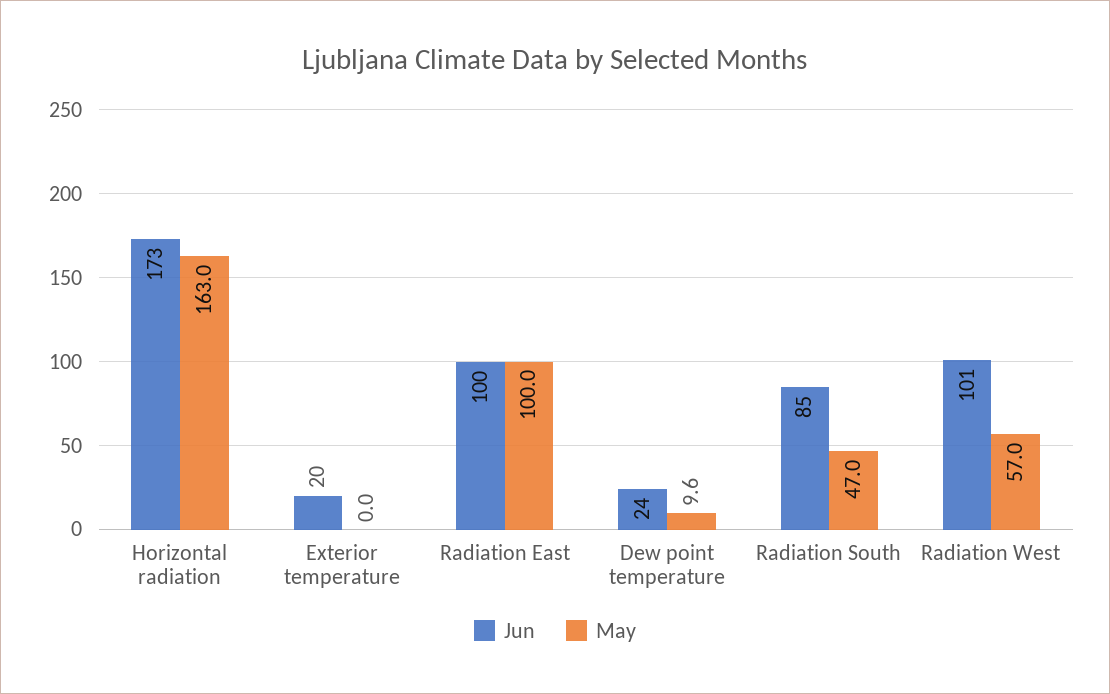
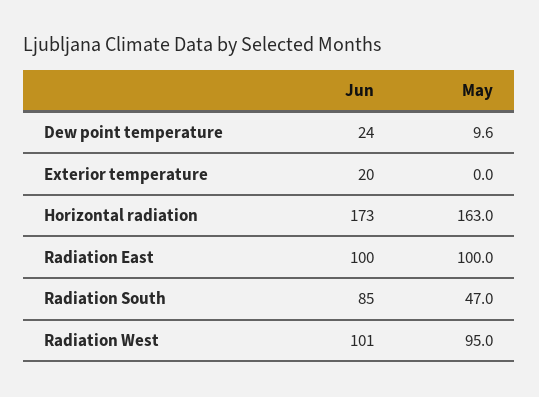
May, Radiation West: 57 -> 95

